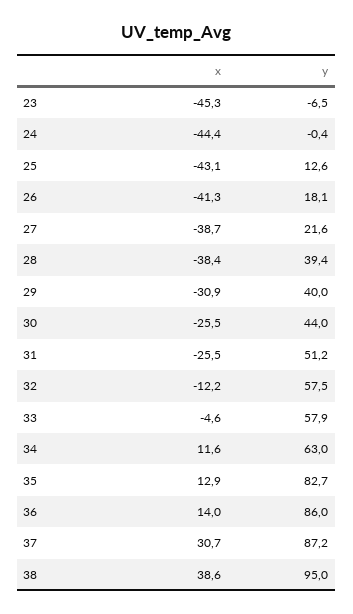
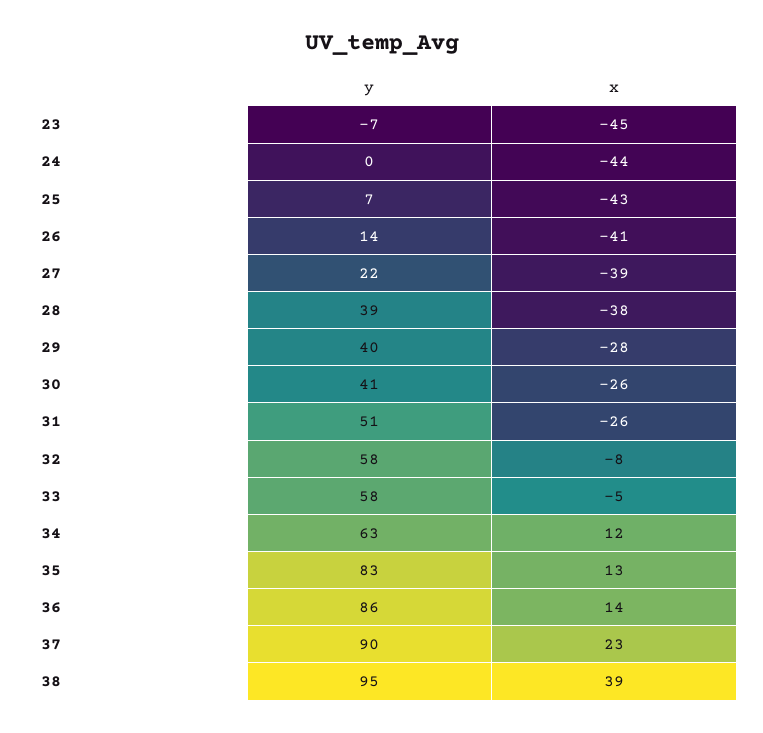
y, 25: 12.6 -> 7
y, 26: 18.1 -> 14
x, 29: -30.9 -> -28
y, 30: 44 -> 41
x, 32: -12.2 -> -8
x, 37: 30.7 -> 23
y, 37: 87.2 -> 90

